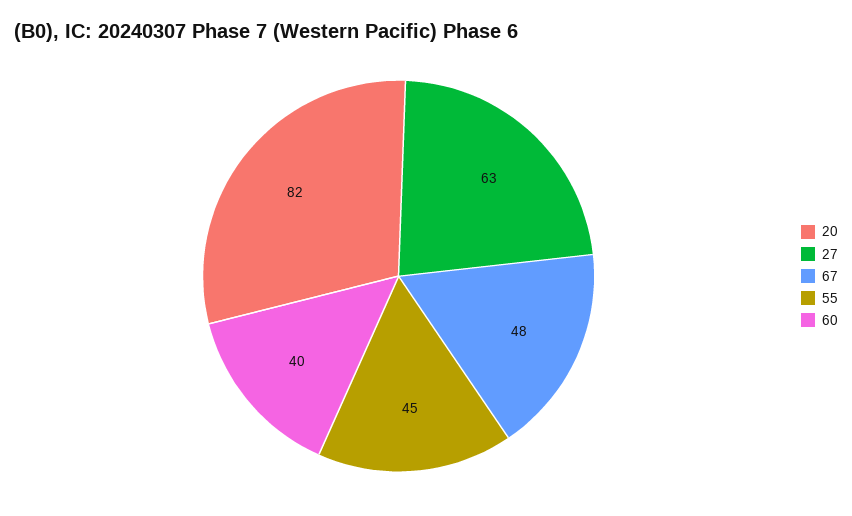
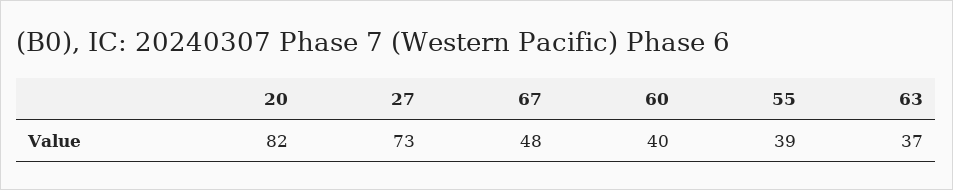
27: 63 -> 73
55: 45 -> 39
63: none -> 37

